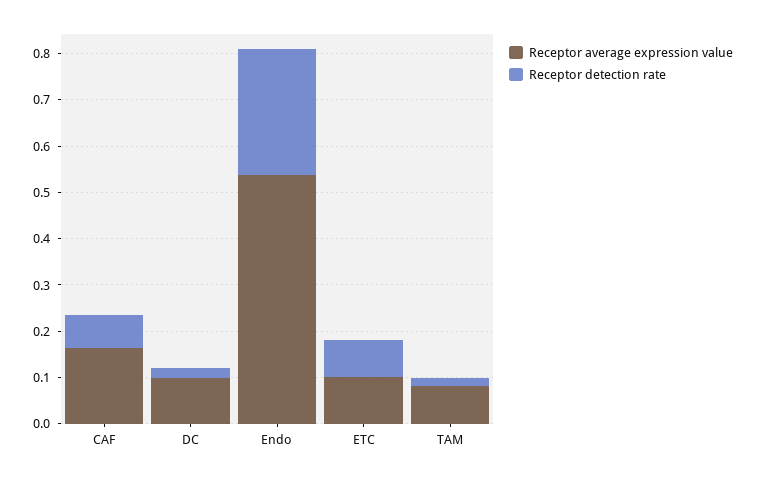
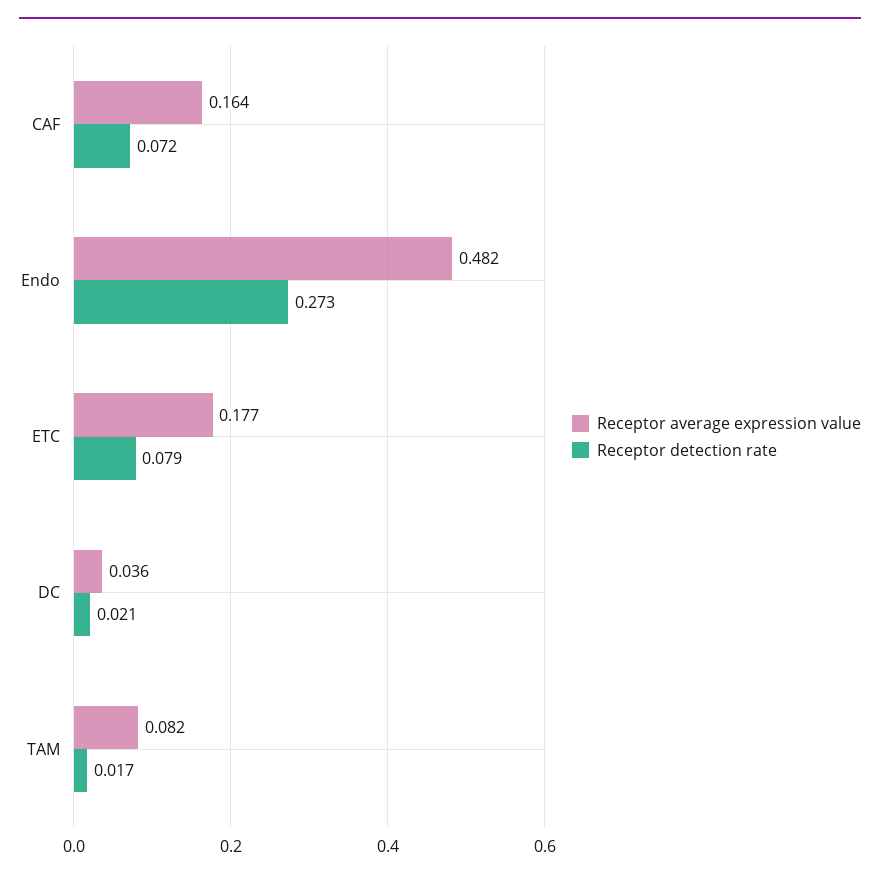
Receptor average expression value, DC: 0.1 -> 0.036
Receptor average expression value, Endo: 0.54 -> 0.482
Receptor average expression value, ETC: 0.1 -> 0.177

